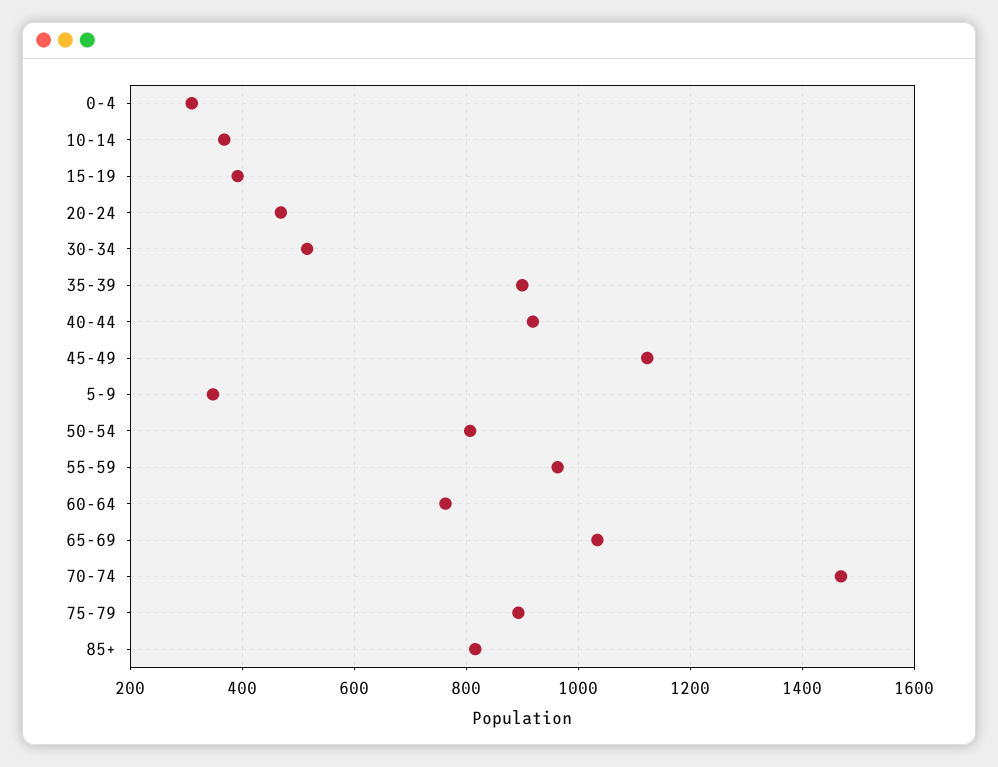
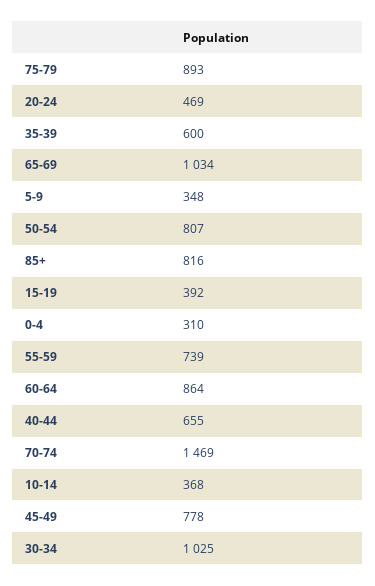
30-34: 520 -> 1025
35-39: 900 -> 600
40-44: 920 -> 655
45-49: 1120 -> 778
55-59: 960 -> 739
60-64: 760 -> 864

